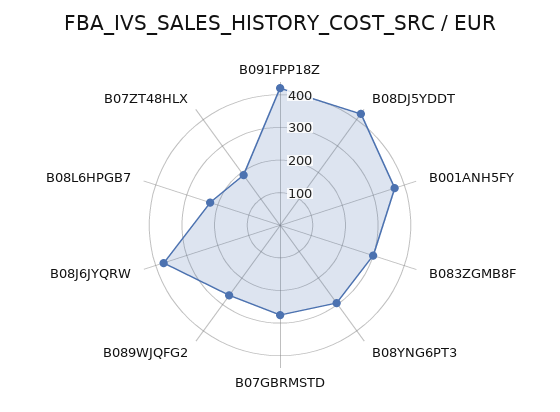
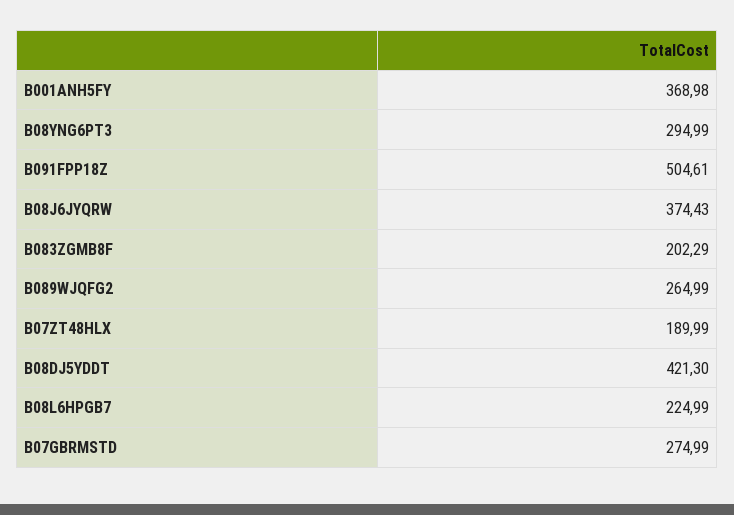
B091FPP18Z: 425 -> 504.61
B083ZGMB8F: 300 -> 202.29

